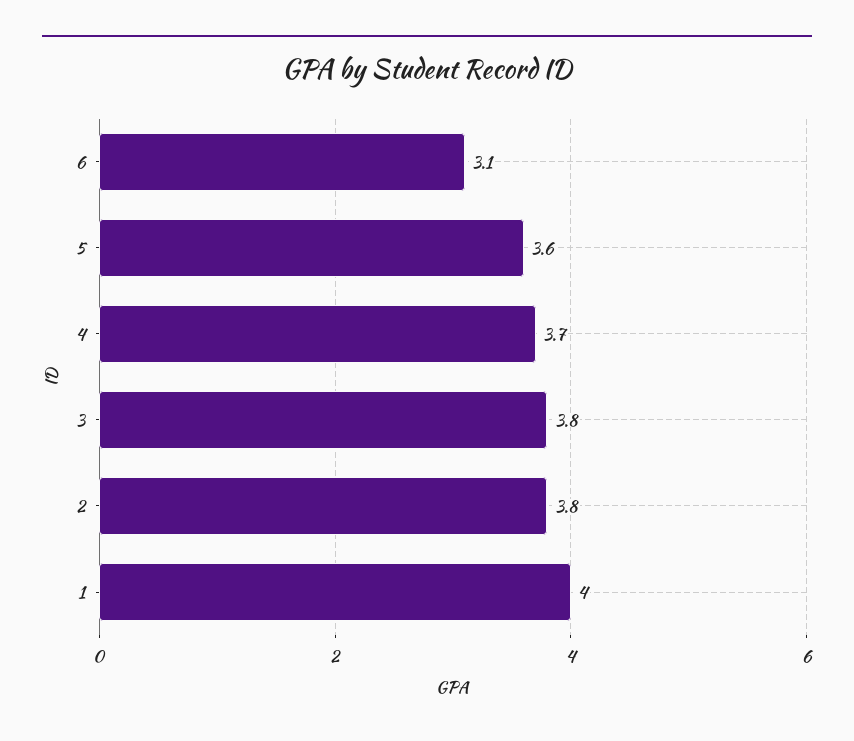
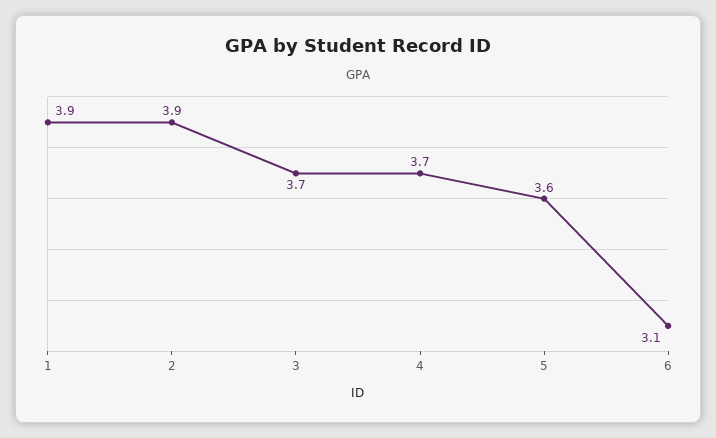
3: 3.8 -> 3.7
2: 3.8 -> 3.9
1: 4 -> 3.9

